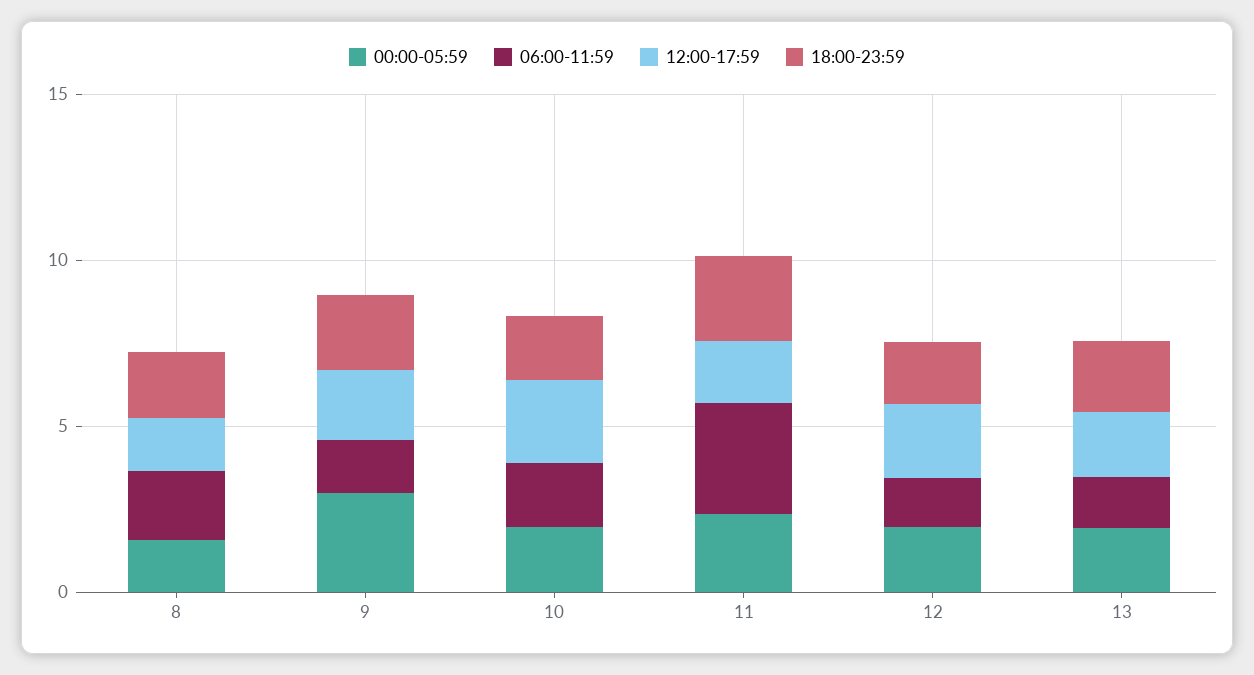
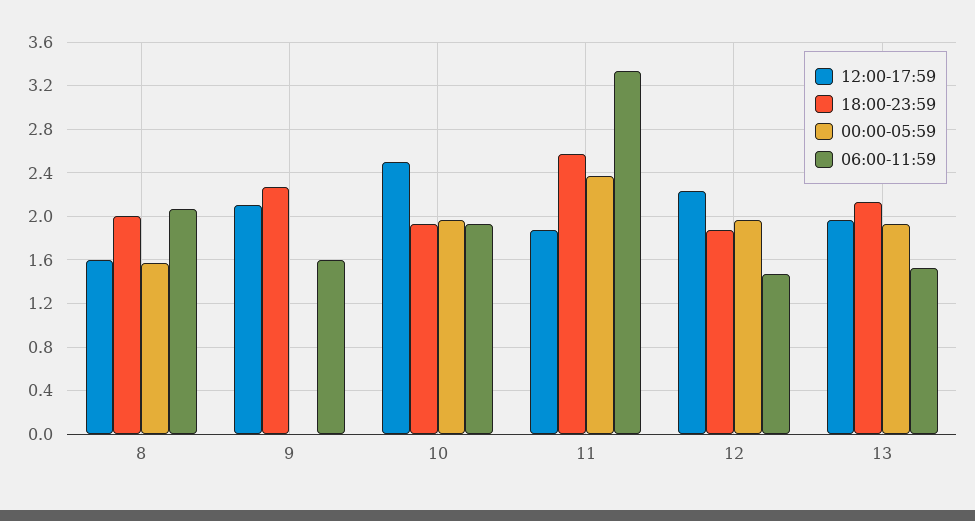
00:00-05:59, 9: 3 -> 0

